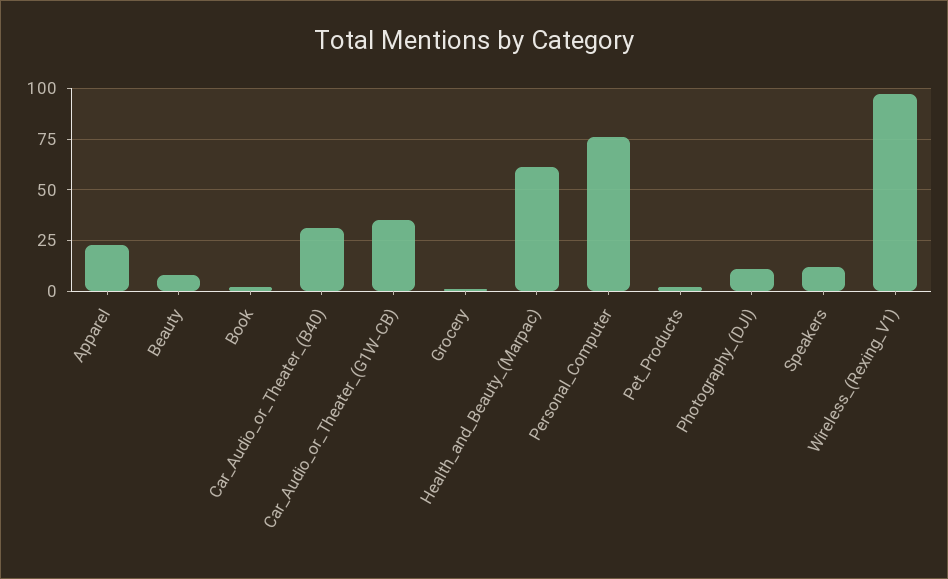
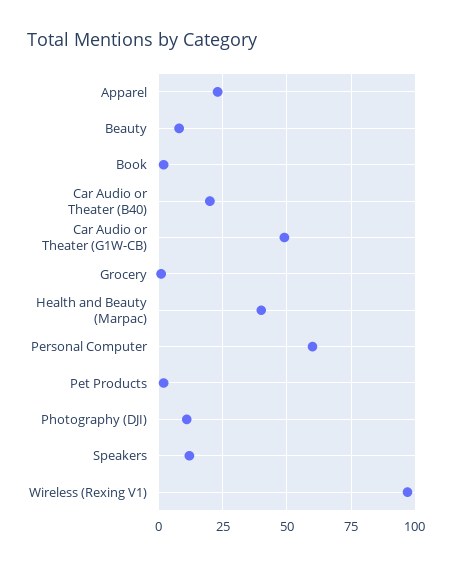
Car_Audio_or_Theater_(B40): 30 -> 20
Car_Audio_or_Theater_(G1W-CB): 35 -> 50
Health_and_Beauty_(Marpac): 60 -> 40
Personal_Computer: 75 -> 60

